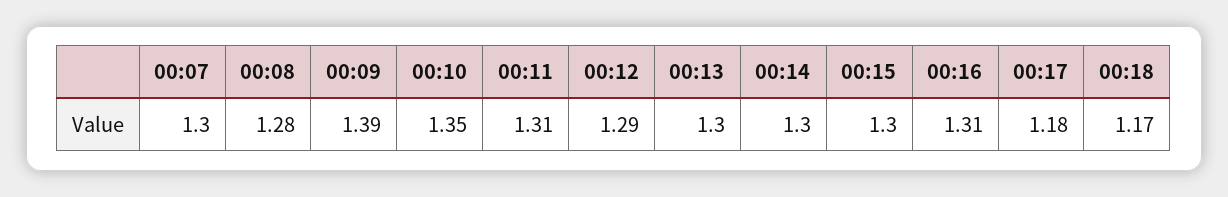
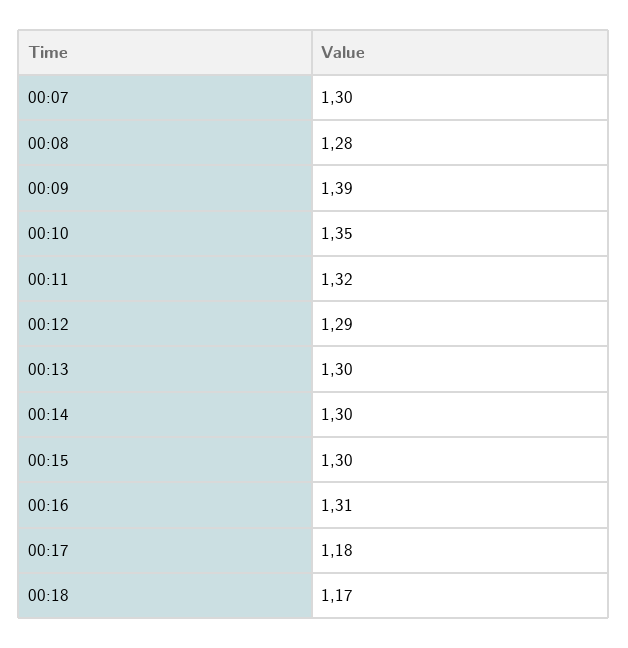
00:11: 1.31 -> 1.32

